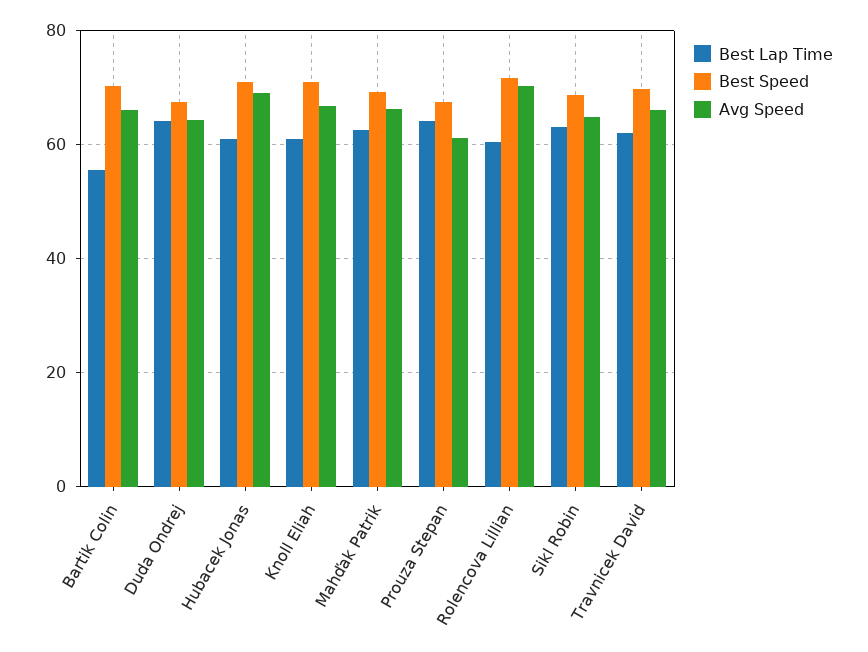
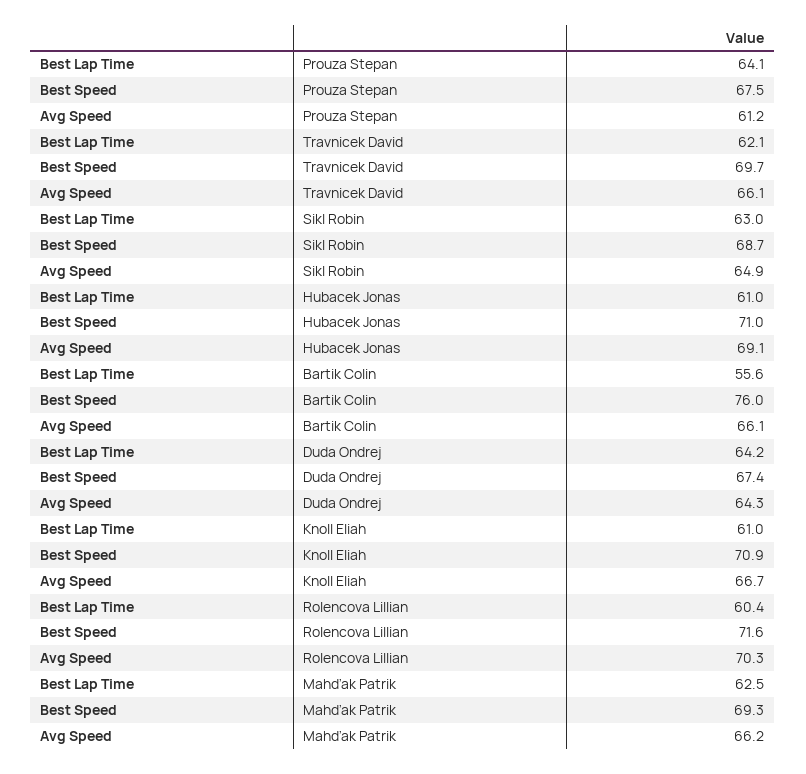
Best Speed, Bartik Colin: 70 -> 76

